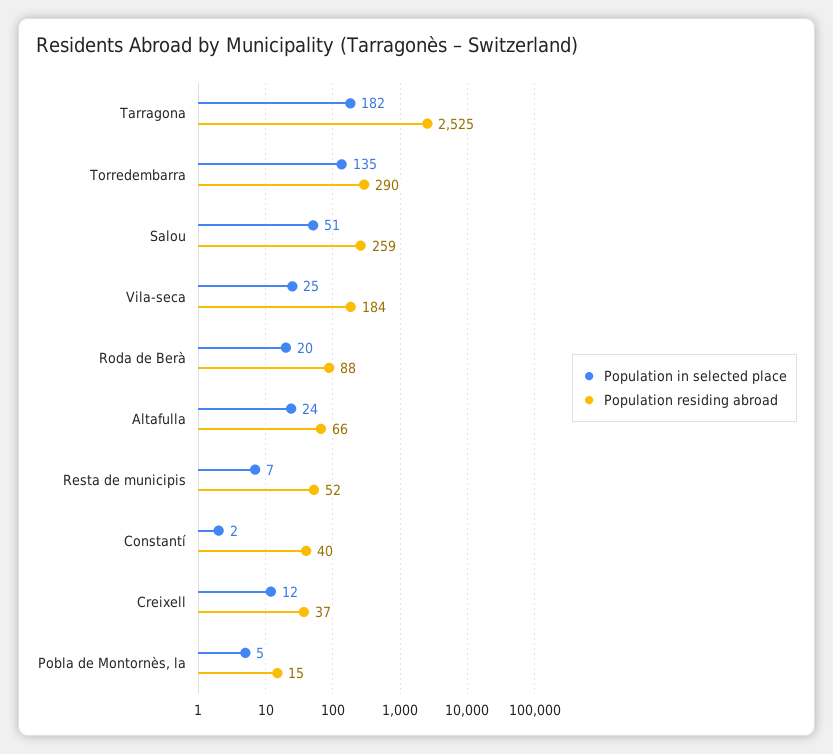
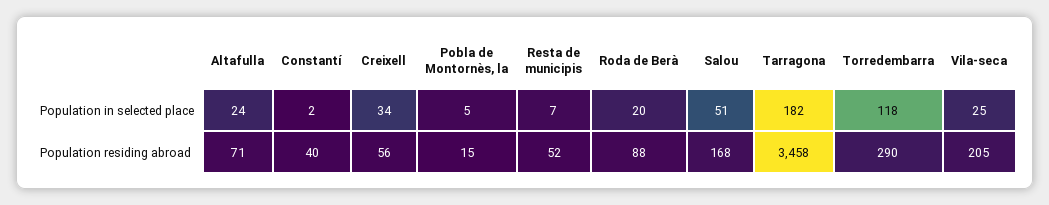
Population residing abroad, Tarragona: 2525 -> 3458
Population in selected place, Torredembarra: 135 -> 118
Population residing abroad, Salou: 259 -> 168
Population residing abroad, Vila-seca: 184 -> 205
Population residing abroad, Altafulla: 66 -> 71
Population in selected place, Creixell: 12 -> 34
Population residing abroad, Creixell: 37 -> 56

